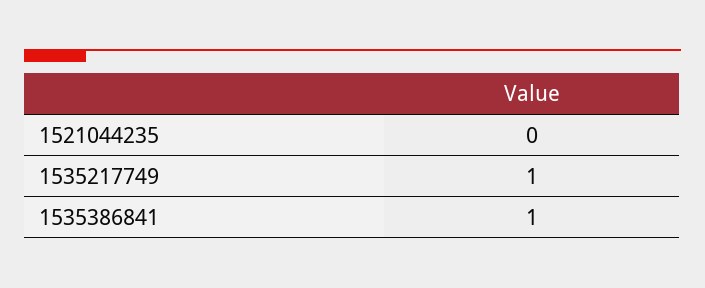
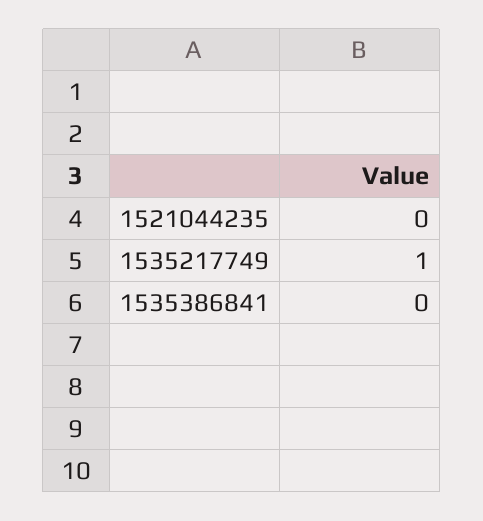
1535386841: 1 -> 0

